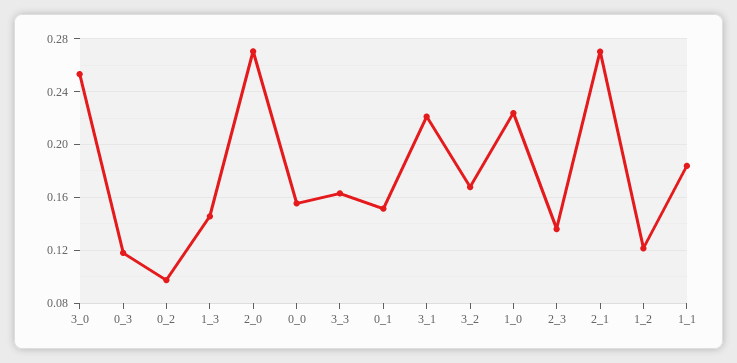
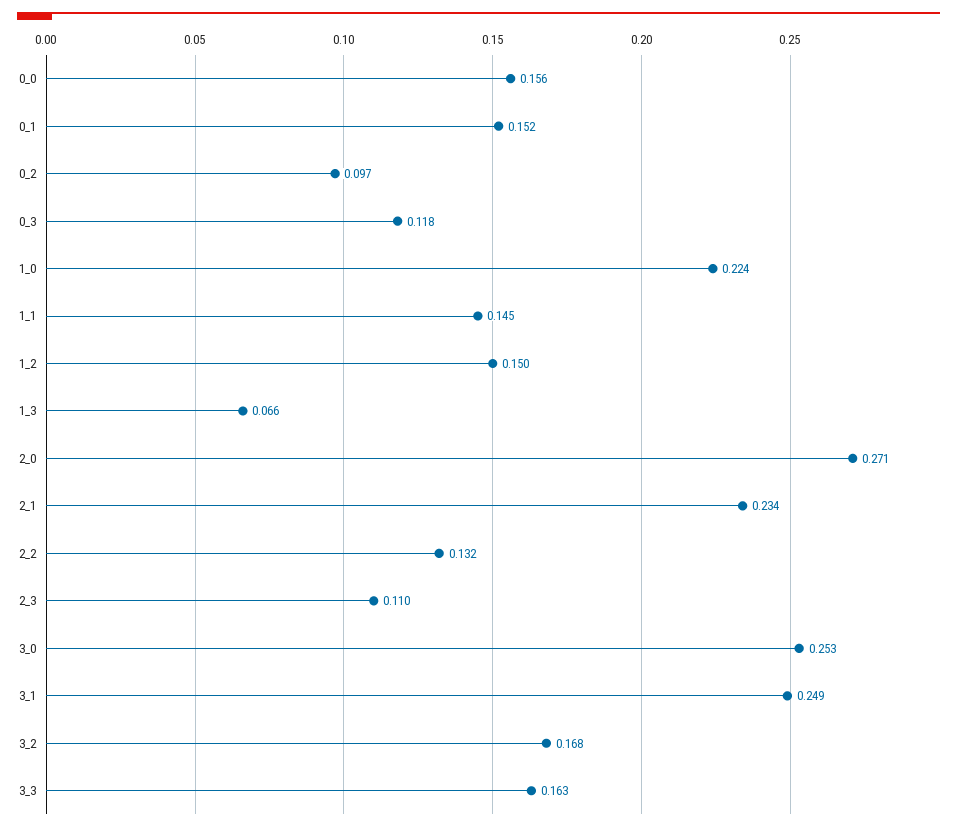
1_3: 0.145 -> 0.066
3_1: 0.22 -> 0.249
2_3: 0.135 -> 0.11
2_1: 0.27 -> 0.234
1_2: 0.12 -> 0.15
1_1: 0.185 -> 0.145
2_2: none -> 0.132

